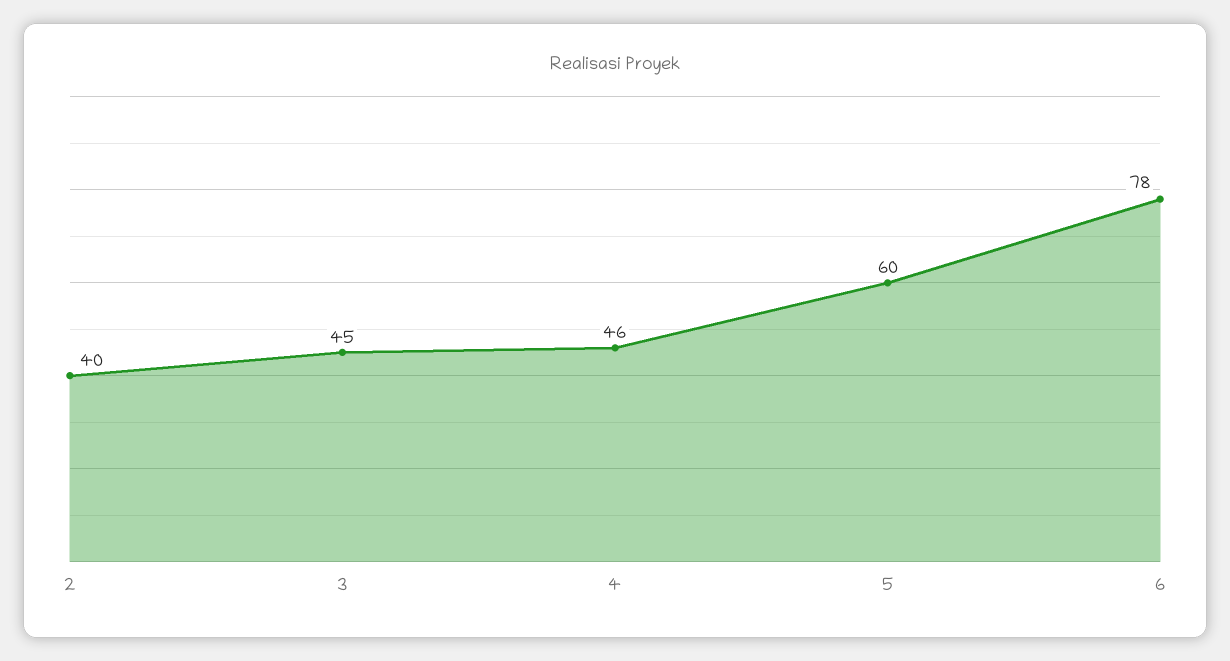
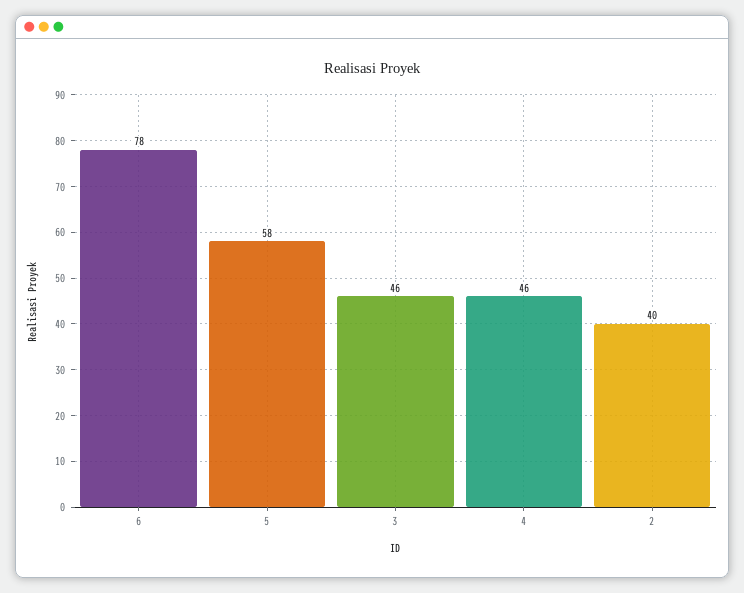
3: 45 -> 46
5: 60 -> 58

